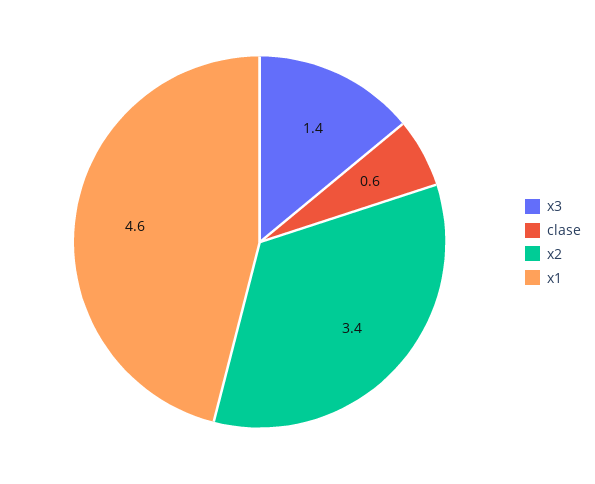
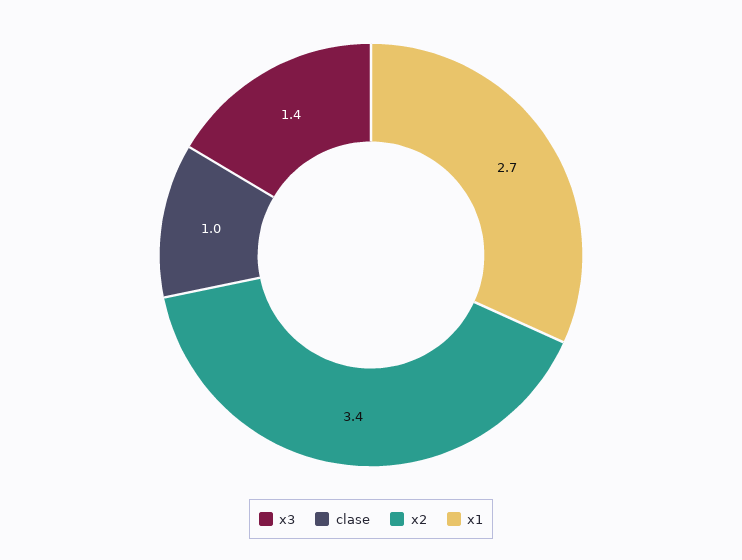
clase: 0.6 -> 1
x1: 4.6 -> 2.7

